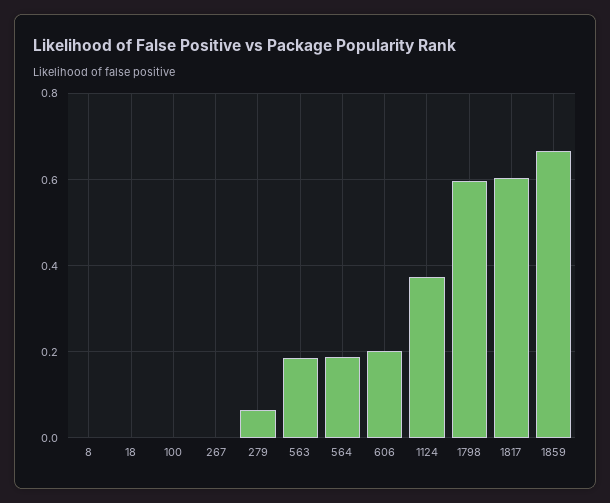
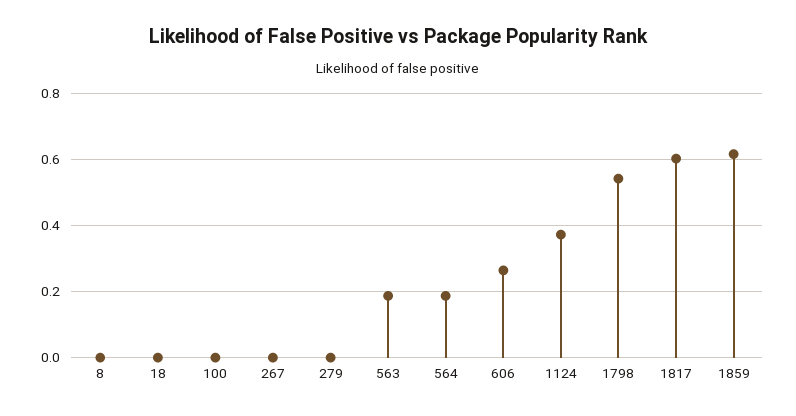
279: 0.06 -> 0
606: 0.2 -> 0.26
1798: 0.6 -> 0.54
1859: 0.66 -> 0.62

